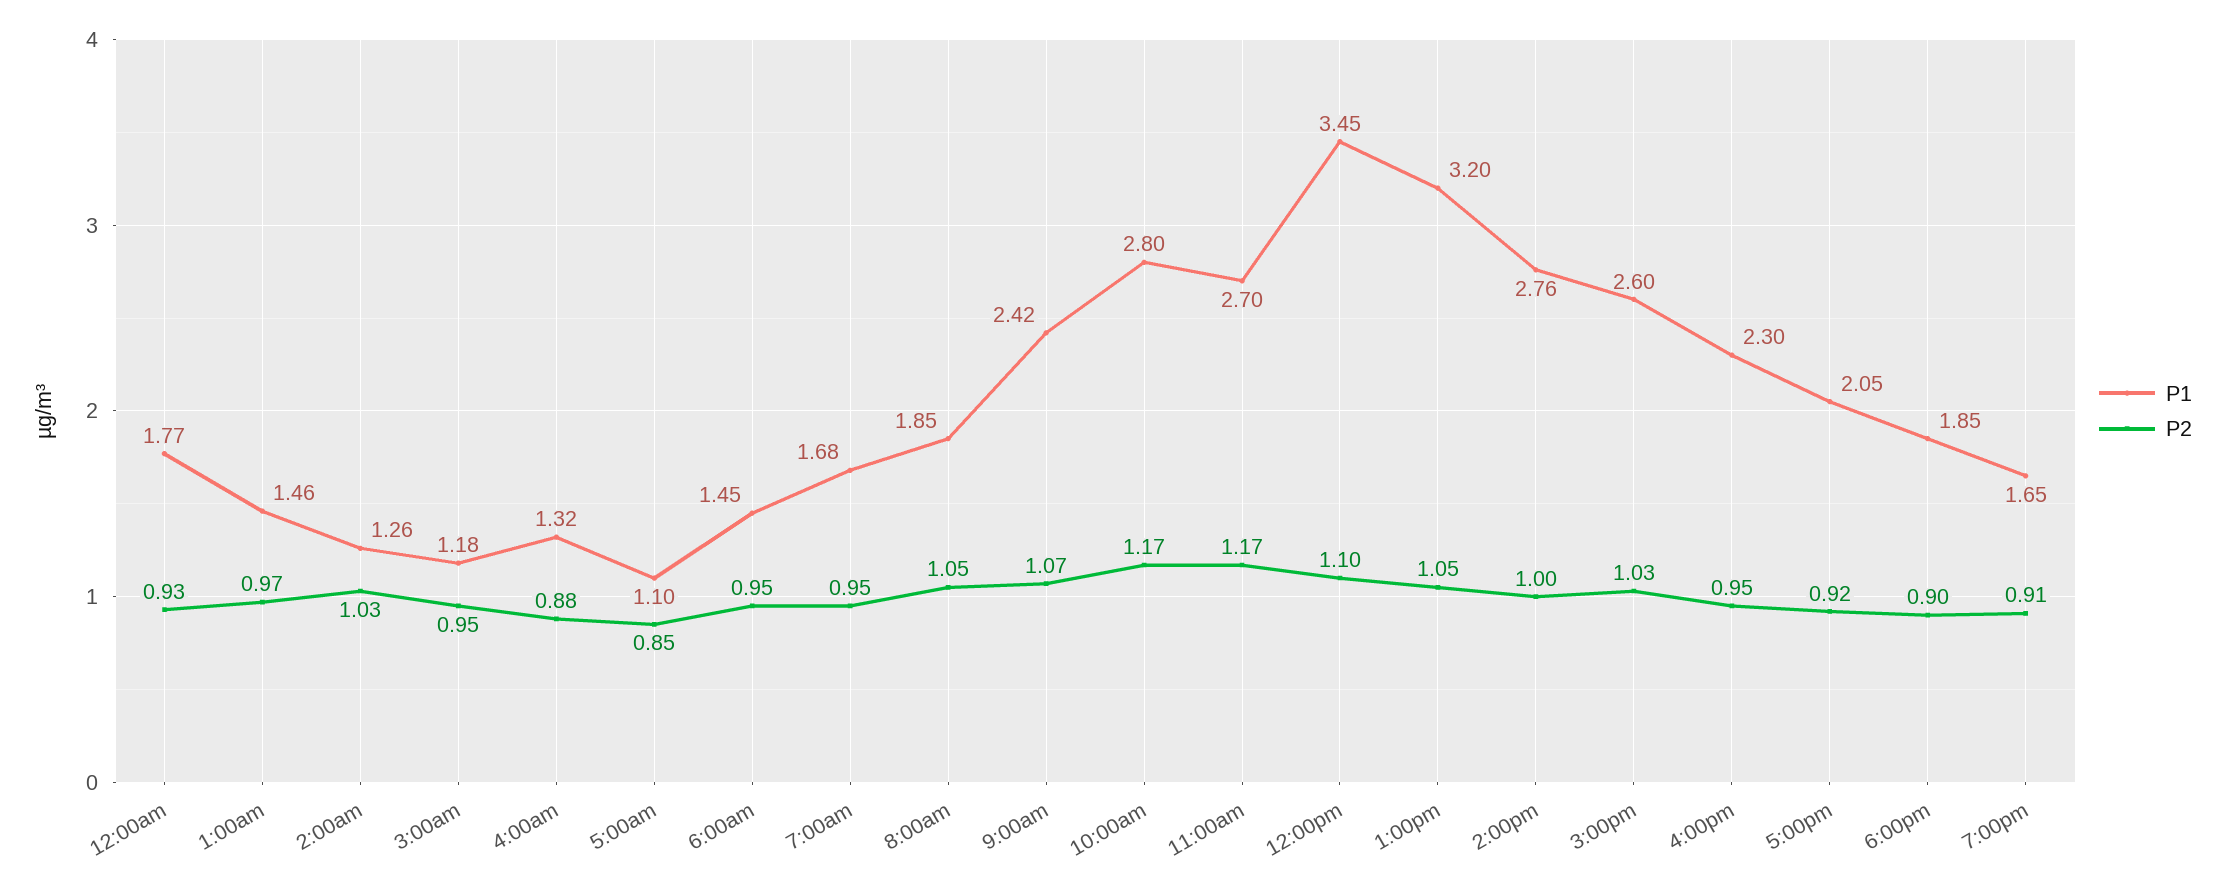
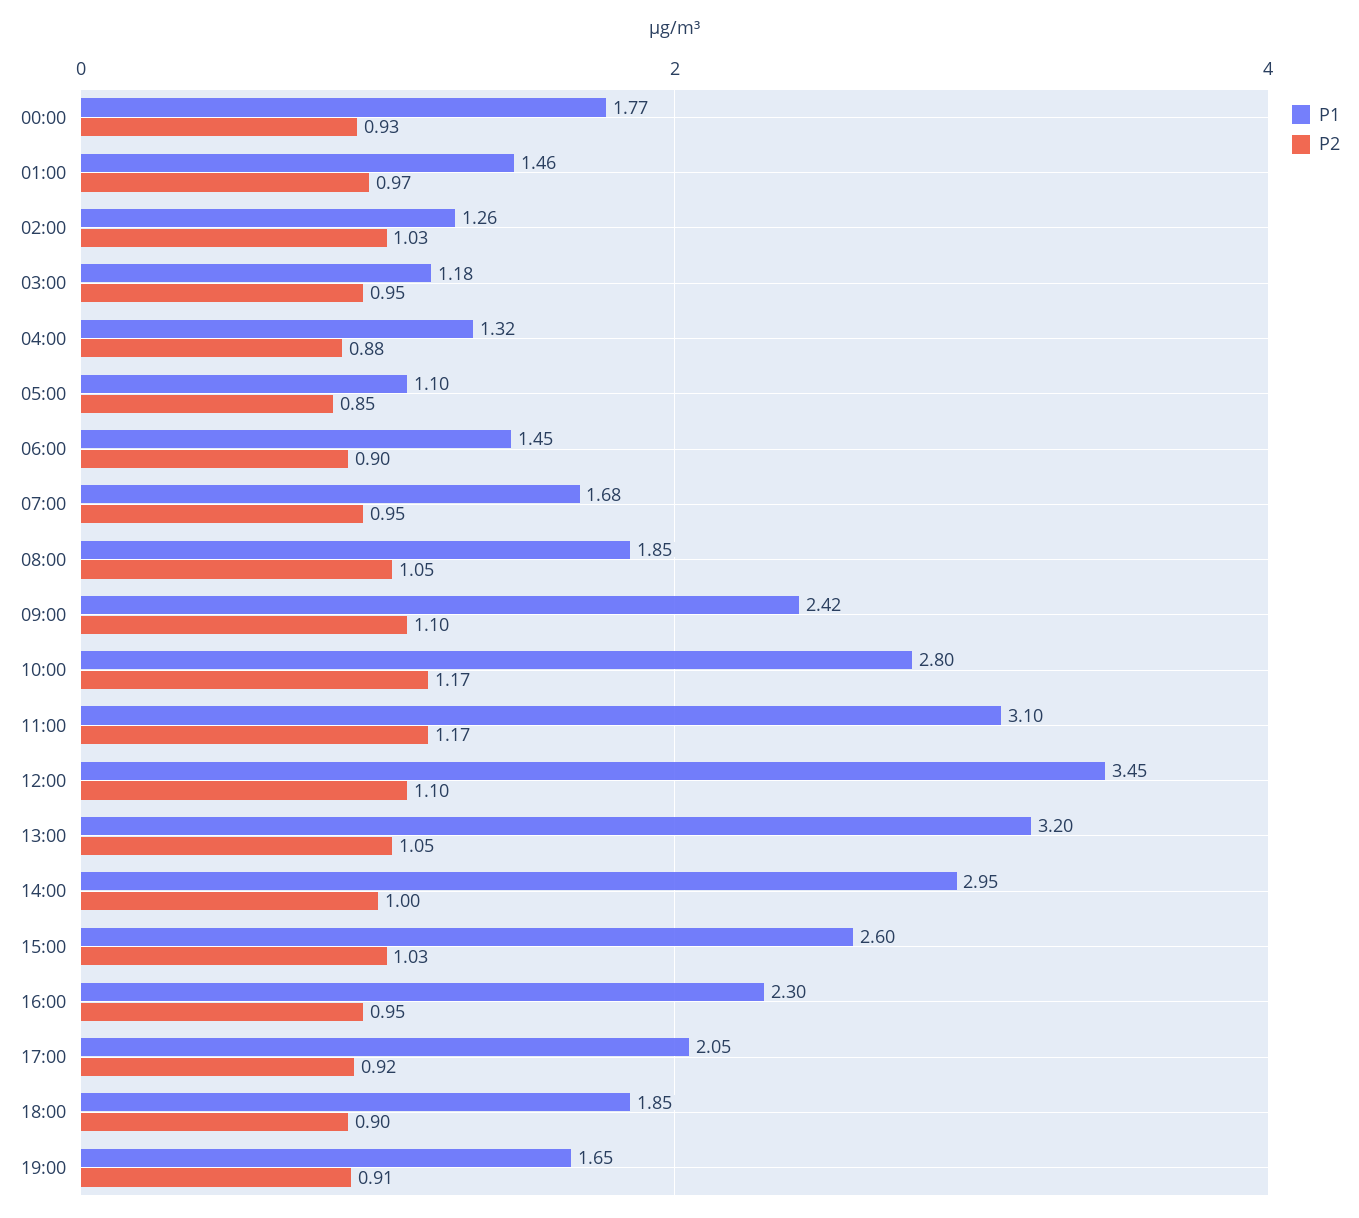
P2, 6:00am: 0.95 -> 0.9
P2, 9:00am: 1.07 -> 1.1
P1, 11:00am: 2.7 -> 3.1
P1, 2:00pm: 2.76 -> 2.95

